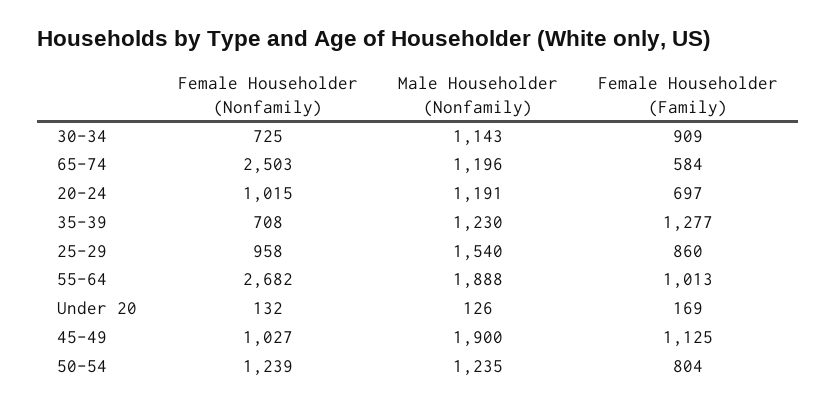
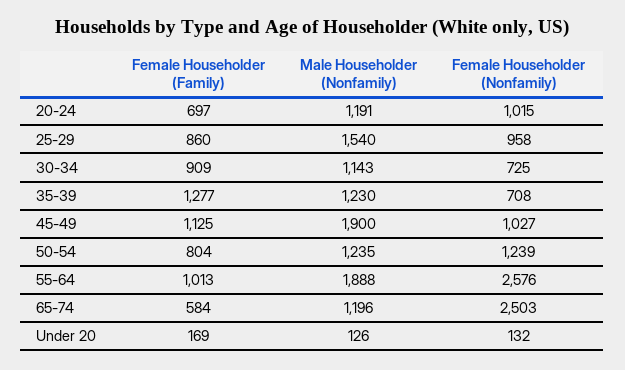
Female Householder (Nonfamily), 55-64: 2682 -> 2576

